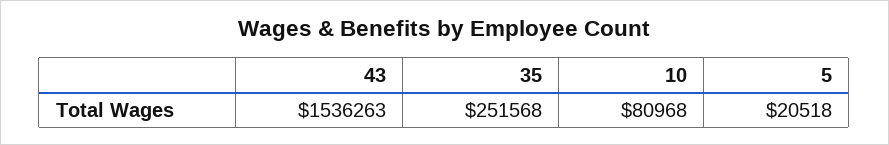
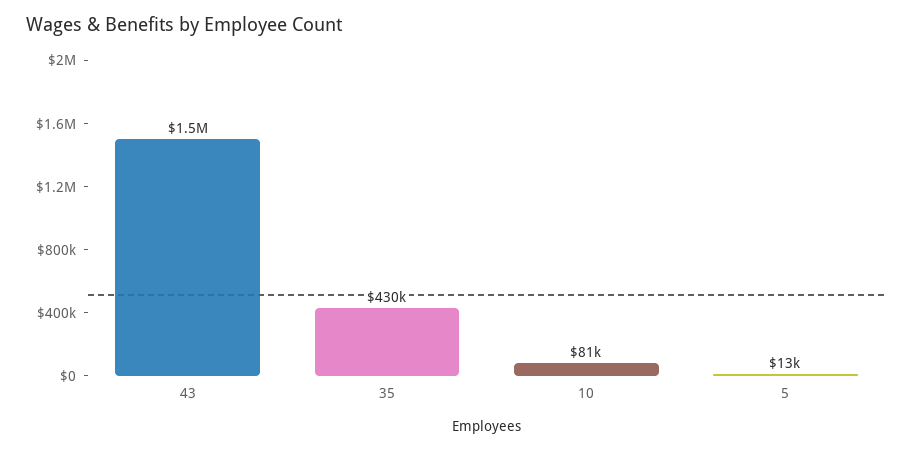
35: 251568 -> 430000
5: 20518 -> 13000

